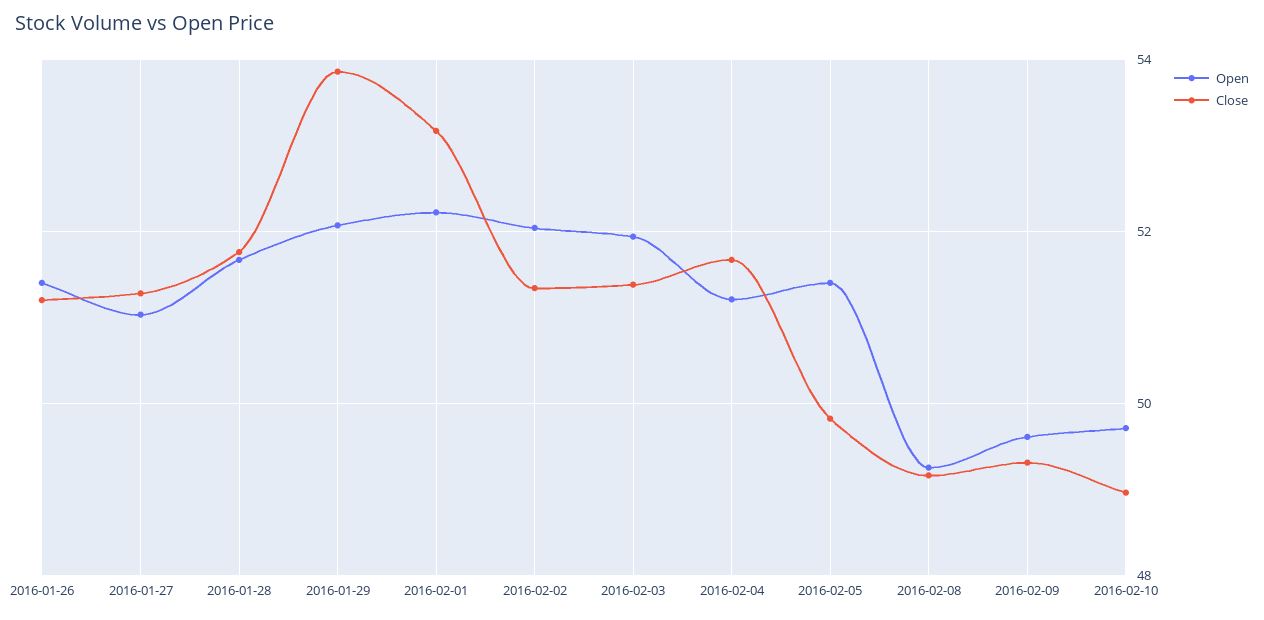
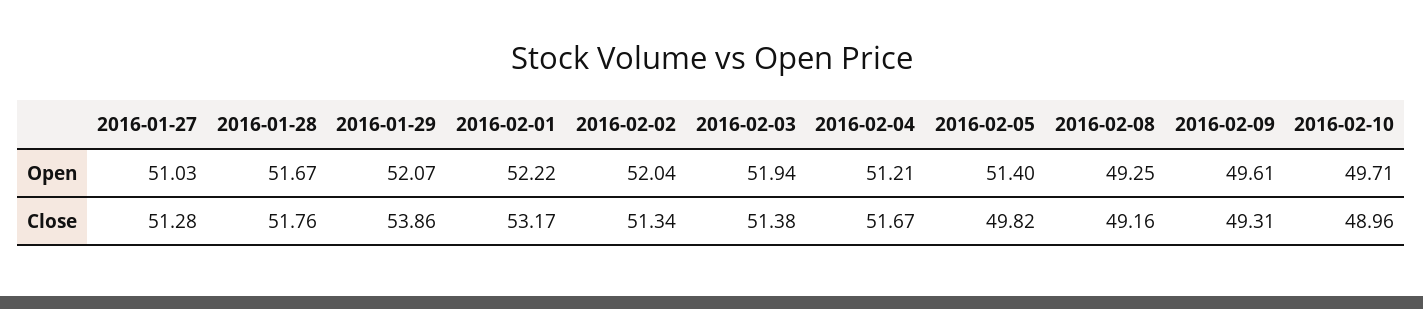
Open, 2016-01-26: 51.4 -> none
Close, 2016-01-26: 51.2 -> none

